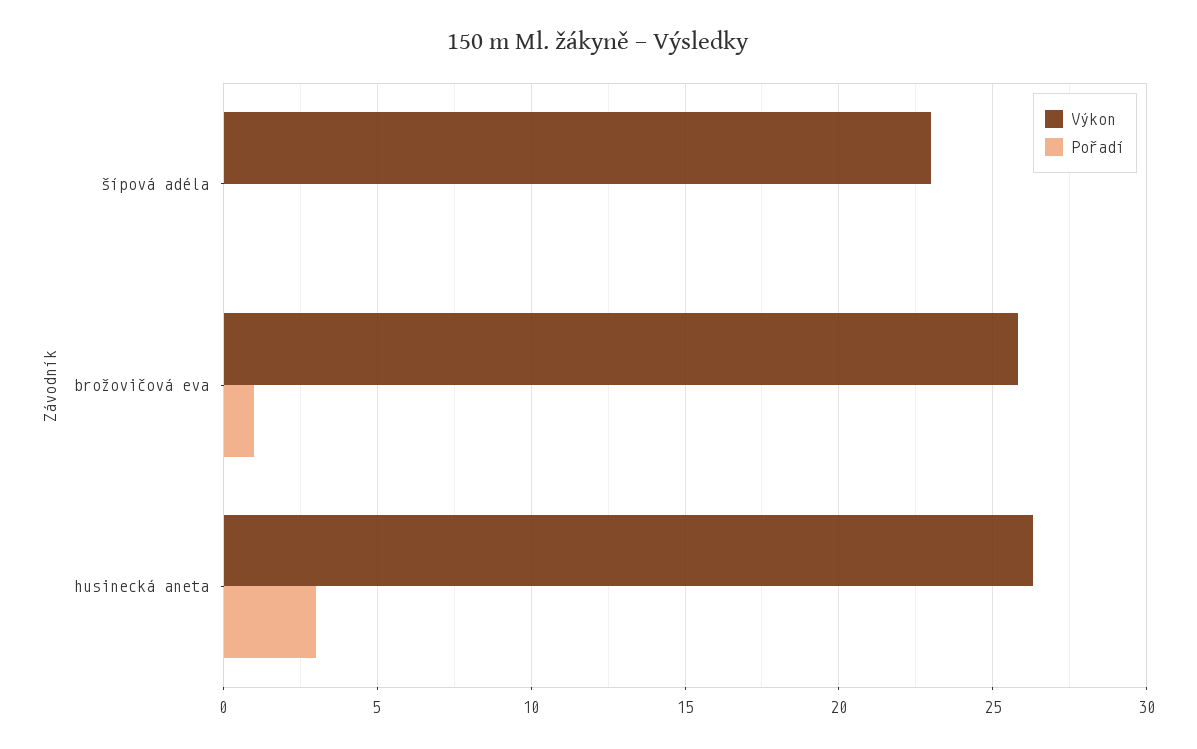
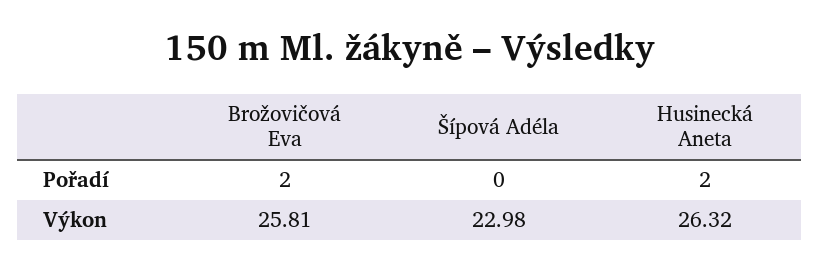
Pořadí, brožovičová eva: 1 -> 2
Pořadí, husinecká aneta: 3 -> 2

